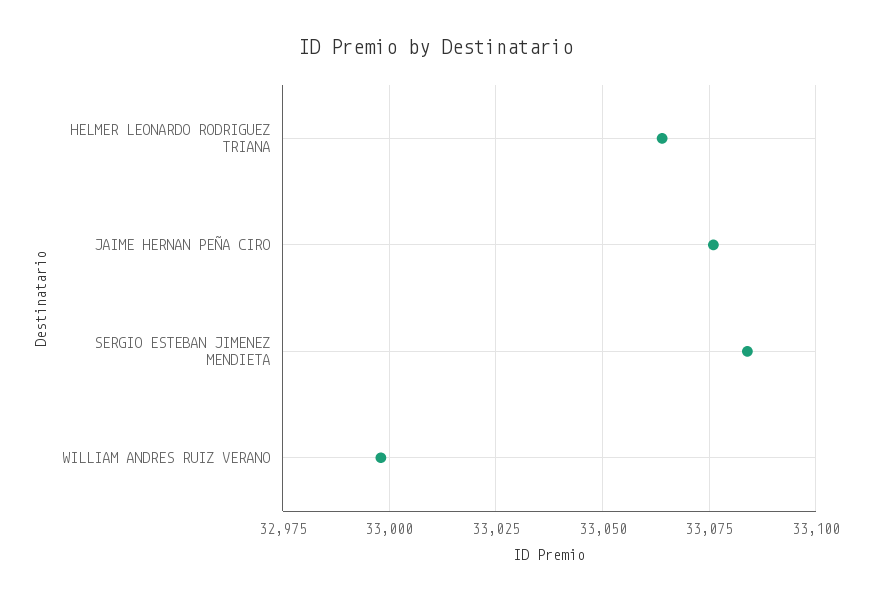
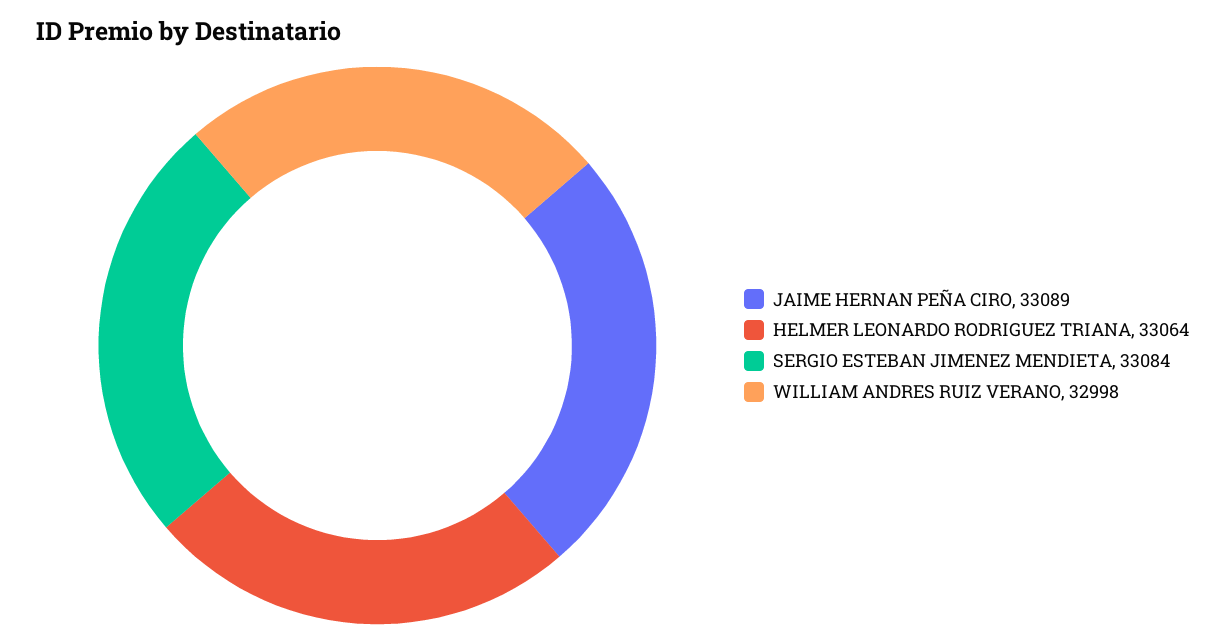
JAIME HERNAN PEÑA CIRO: 33075 -> 33089

